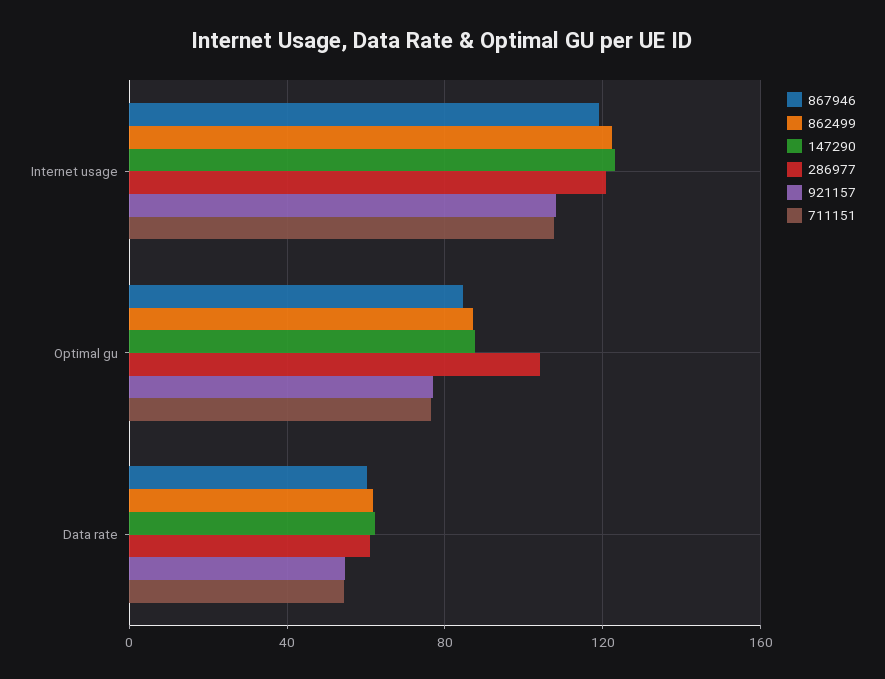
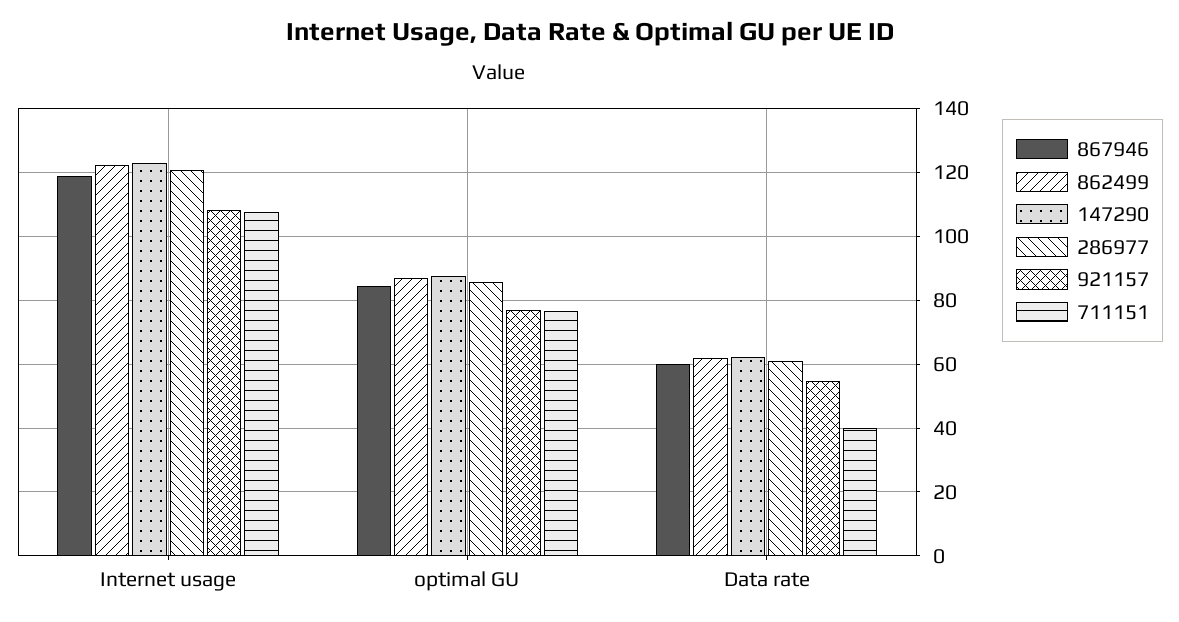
286977, Optimal gu: 105 -> 86
711151, Data rate: 55 -> 40

